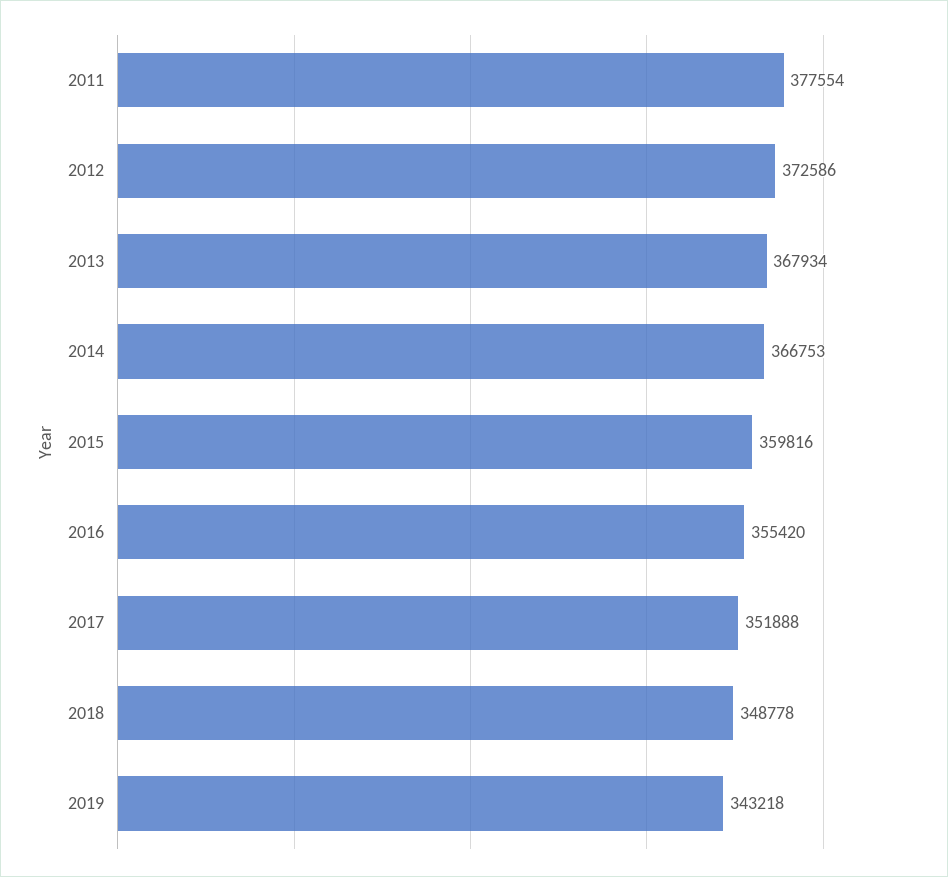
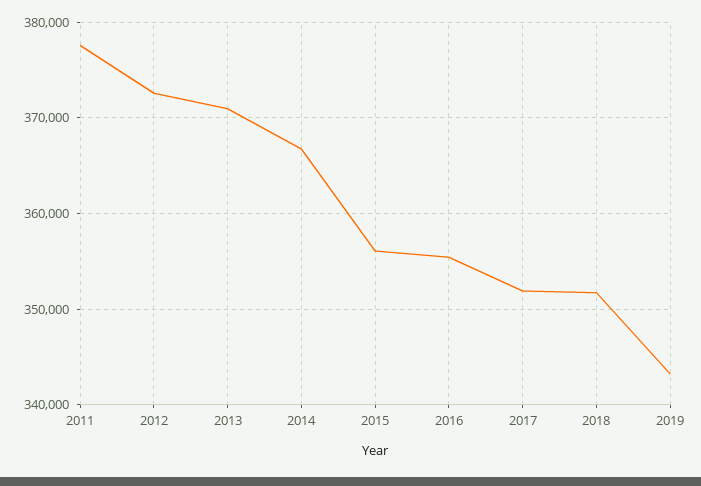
2013: 367934 -> 371000
2015: 359816 -> 356000
2018: 348778 -> 352000

